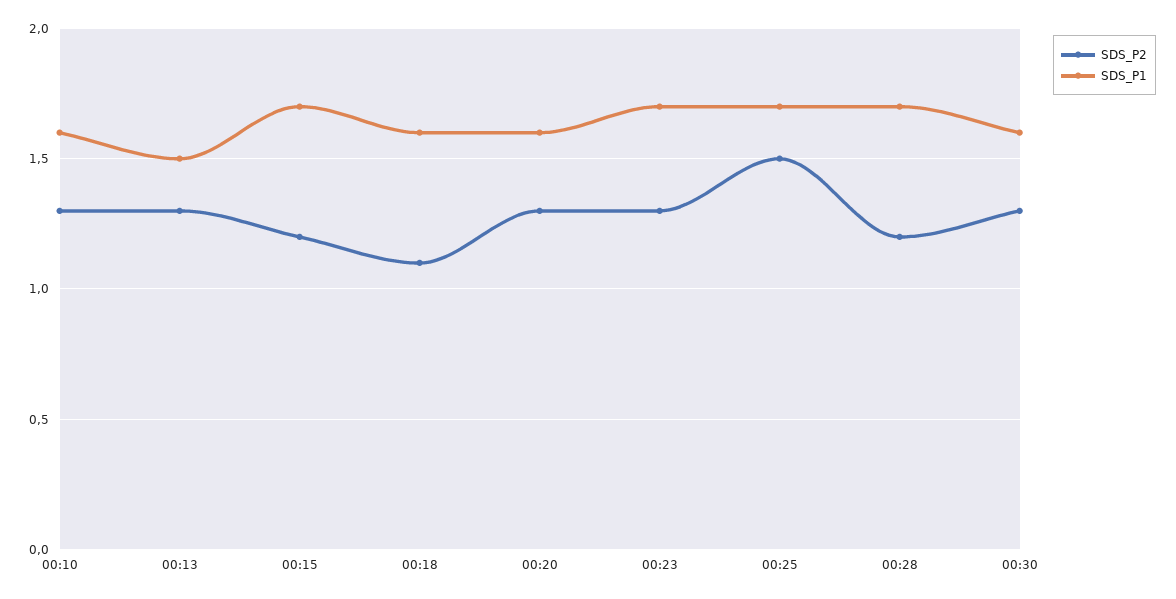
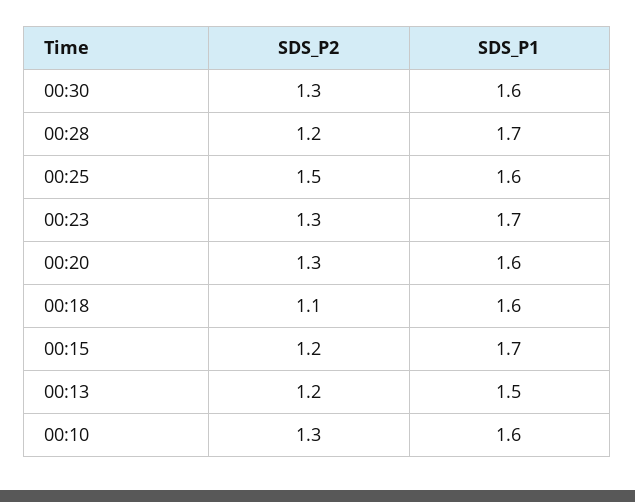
SDS_P2, 00:13: 1.3 -> 1.2
SDS_P1, 00:25: 1.7 -> 1.6

